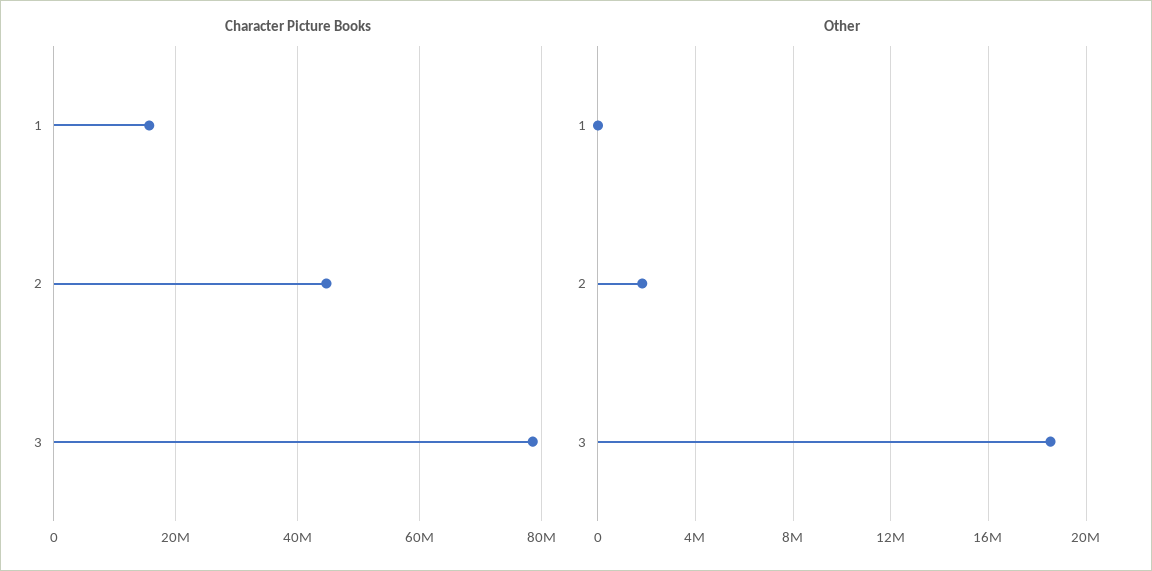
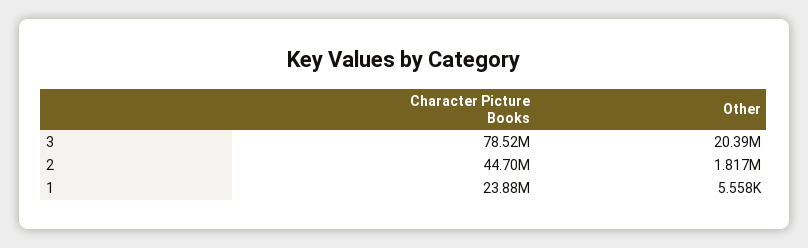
Character Picture Books, 1: 16000000 -> 23880000
Other, 3: 18500000 -> 20390000

